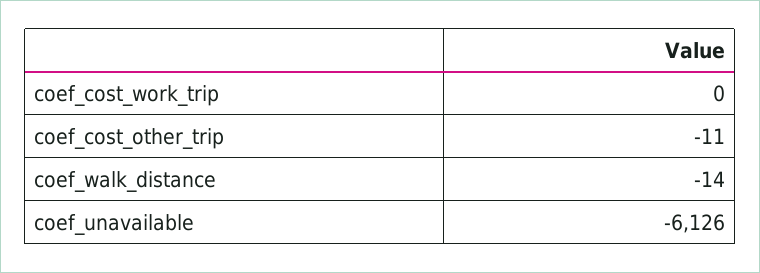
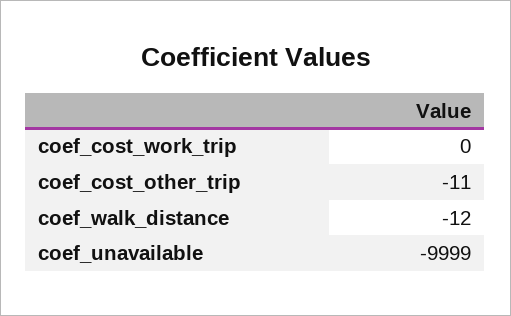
coef_walk_distance: -14 -> -12
coef_unavailable: -6126 -> -9999

